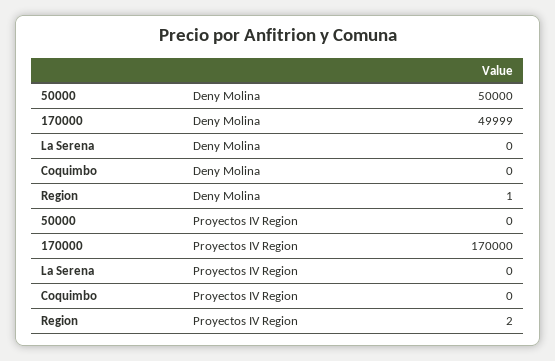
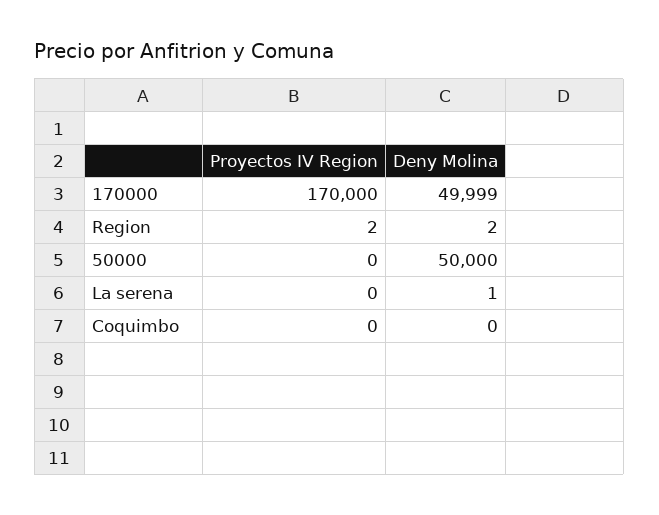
La Serena, Deny Molina: 0 -> 1
Region, Deny Molina: 1 -> 2

